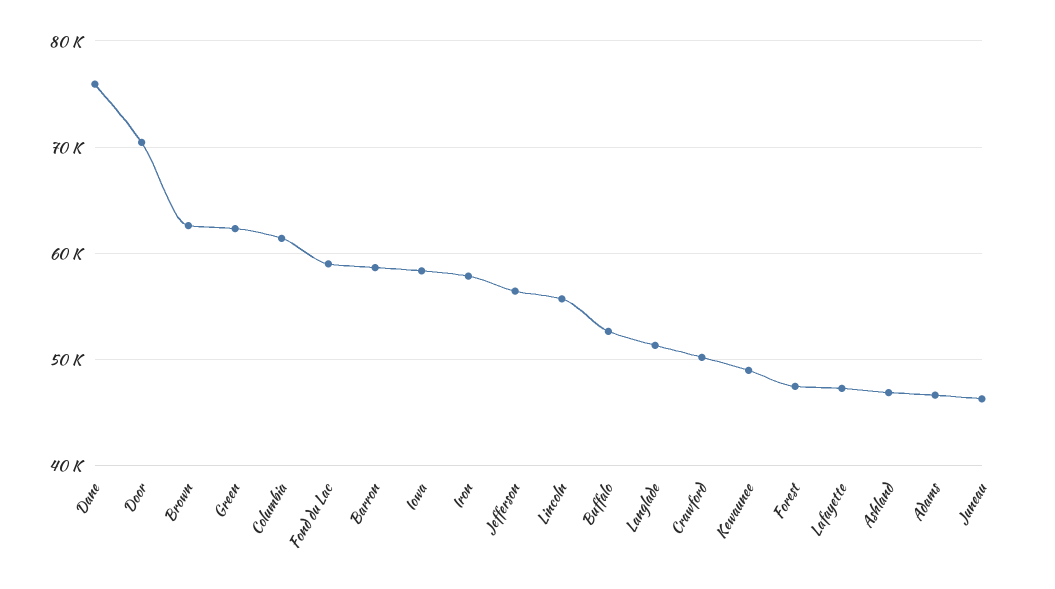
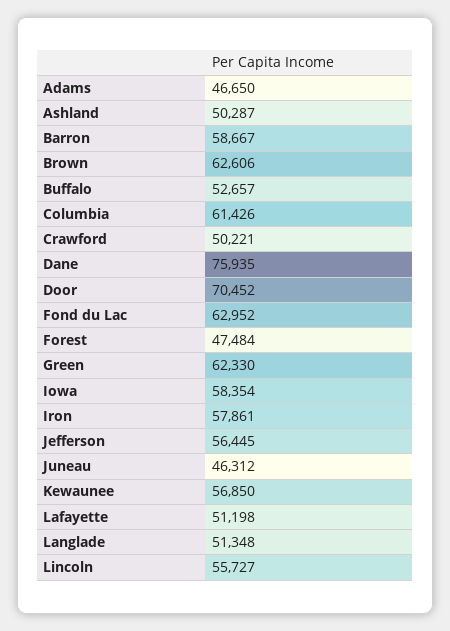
Fond du Lac: 59000 -> 62952
Kewaunee: 49000 -> 56850
Lafayette: 47000 -> 51198
Ashland: 47000 -> 50287

